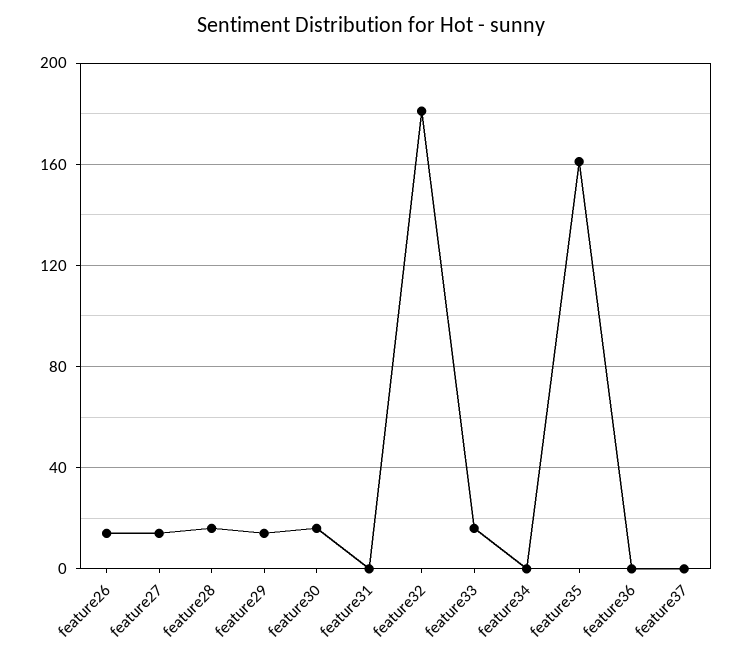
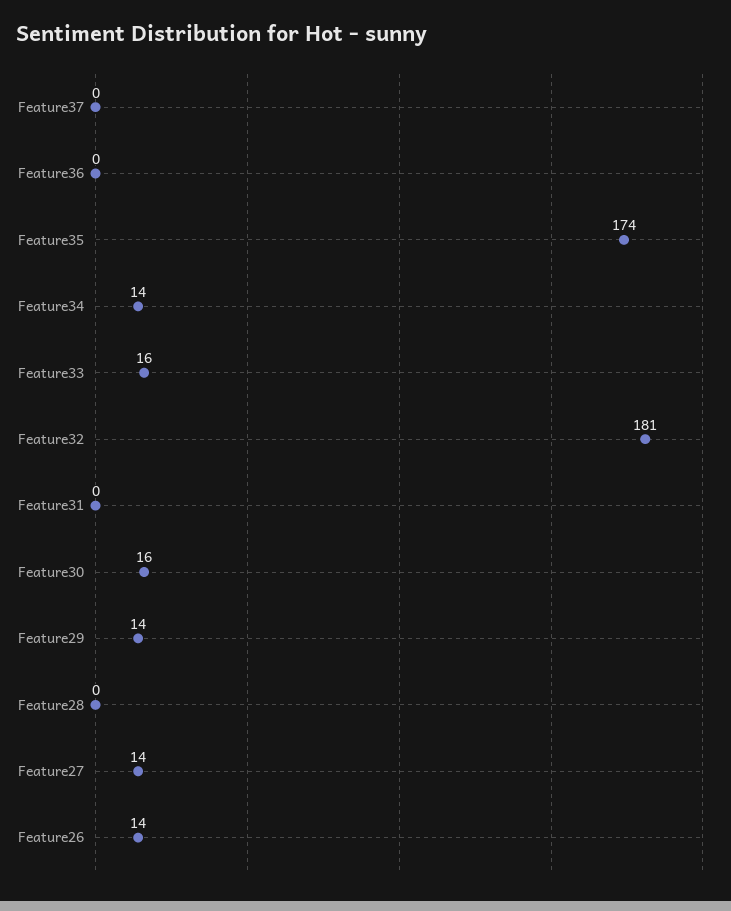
feature28: 15 -> 0
feature34: 0 -> 14
feature35: 160 -> 174

